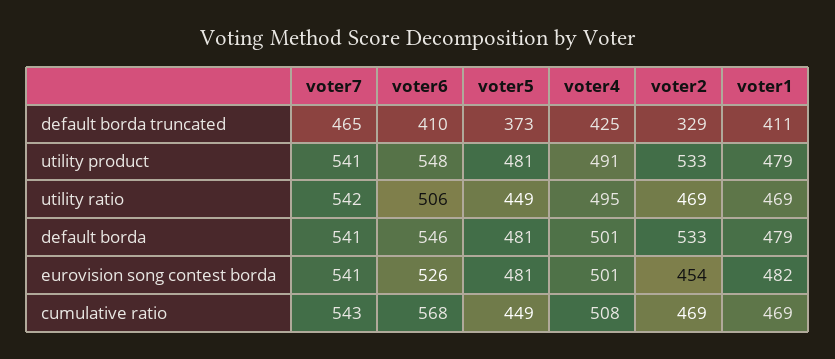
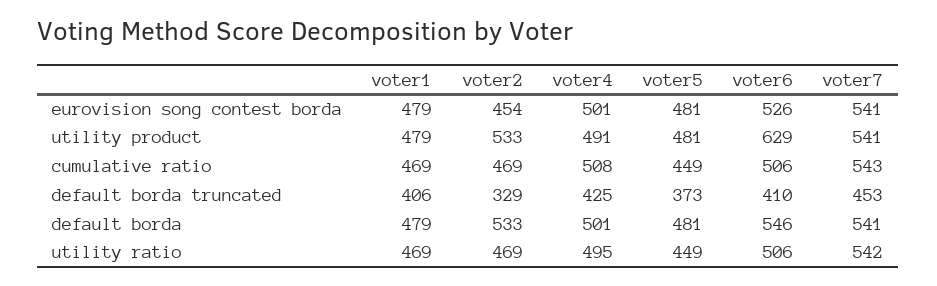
voter7, default borda truncated: 465 -> 453
voter1, default borda truncated: 411 -> 406
voter6, utility product: 548 -> 629
voter1, eurovision song contest borda: 482 -> 479
voter6, cumulative ratio: 568 -> 506

